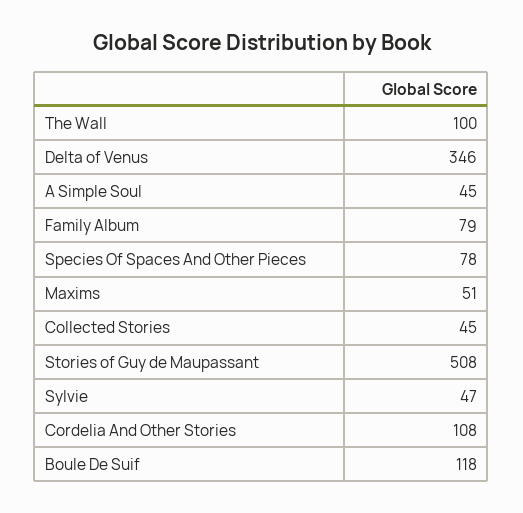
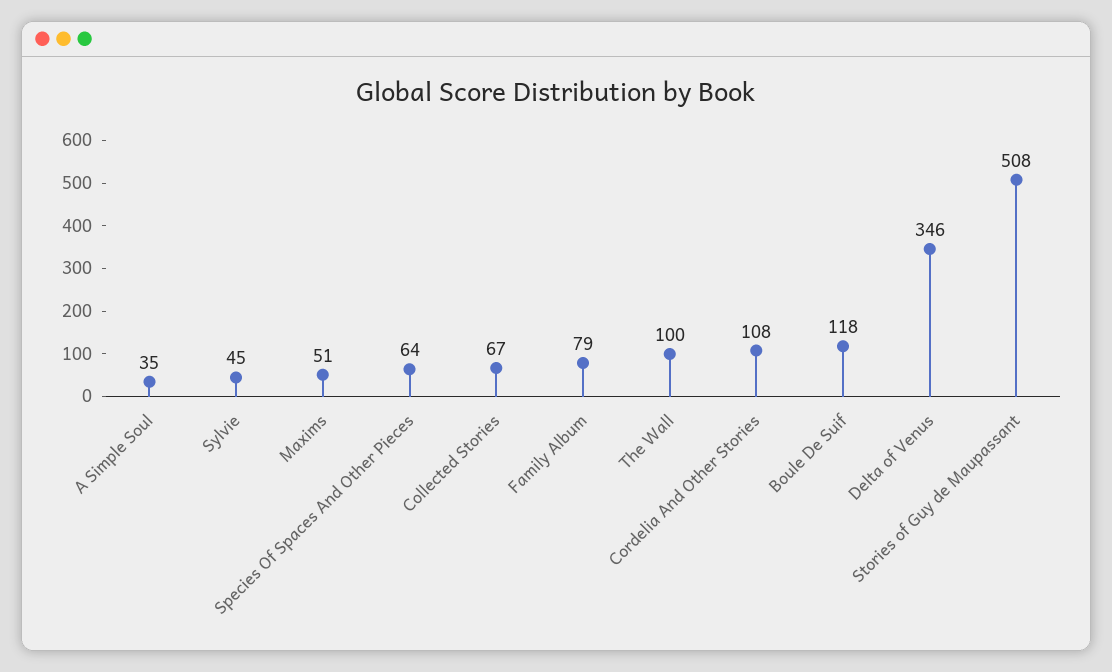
A Simple Soul: 45 -> 35
Species Of Spaces And Other Pieces: 78 -> 64
Collected Stories: 45 -> 67
Sylvie: 47 -> 45

